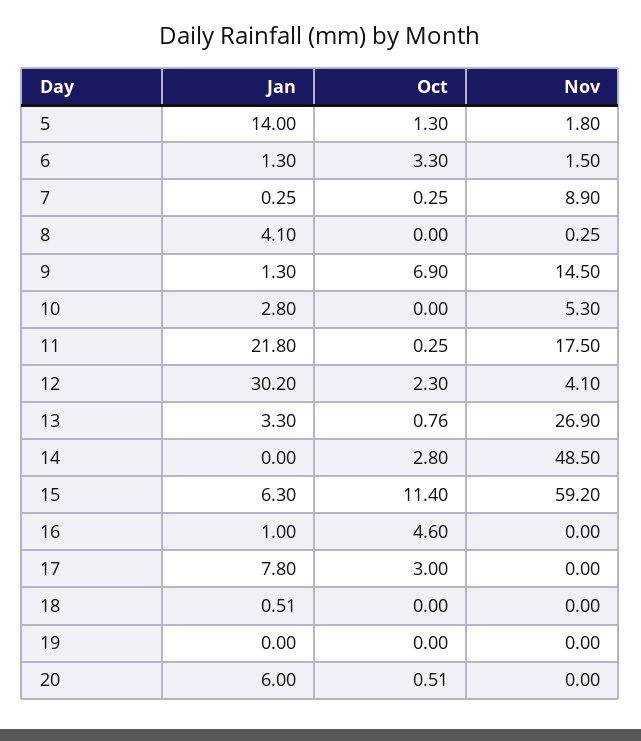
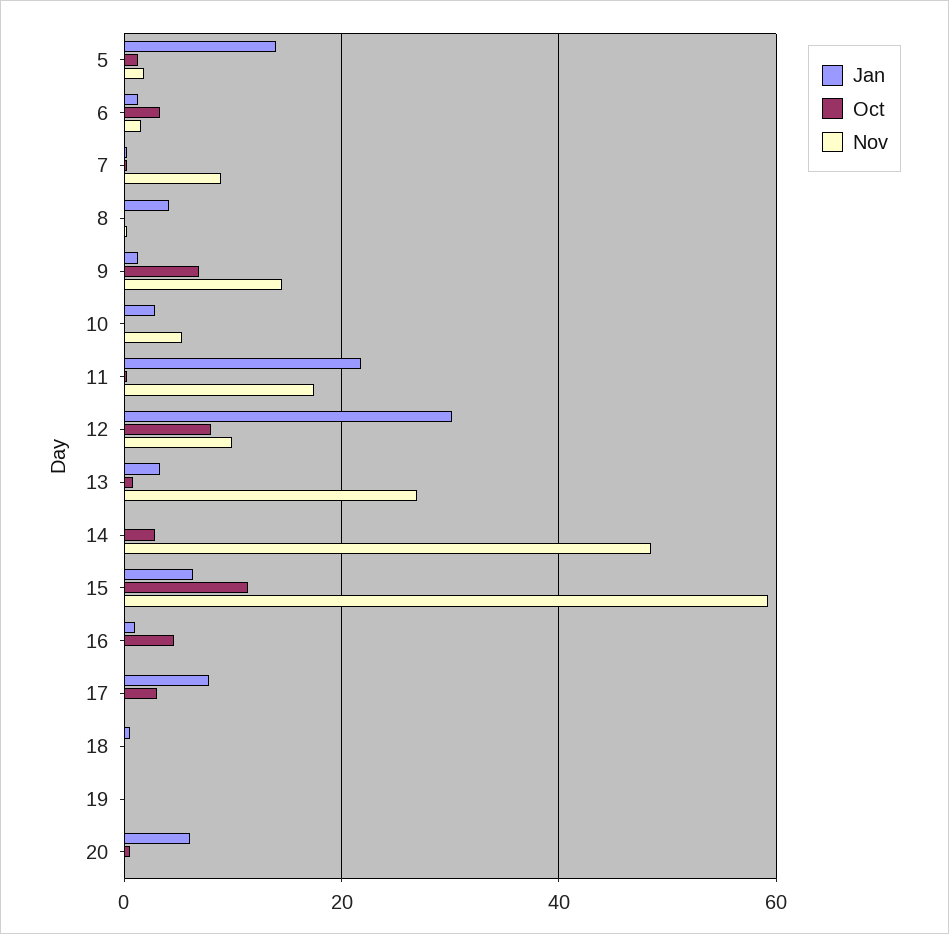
Oct, 12: 2.3 -> 8
Nov, 12: 4.1 -> 10

